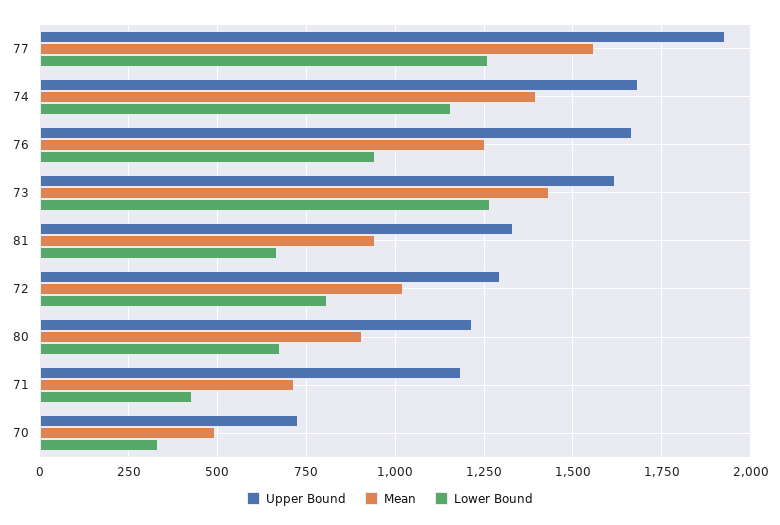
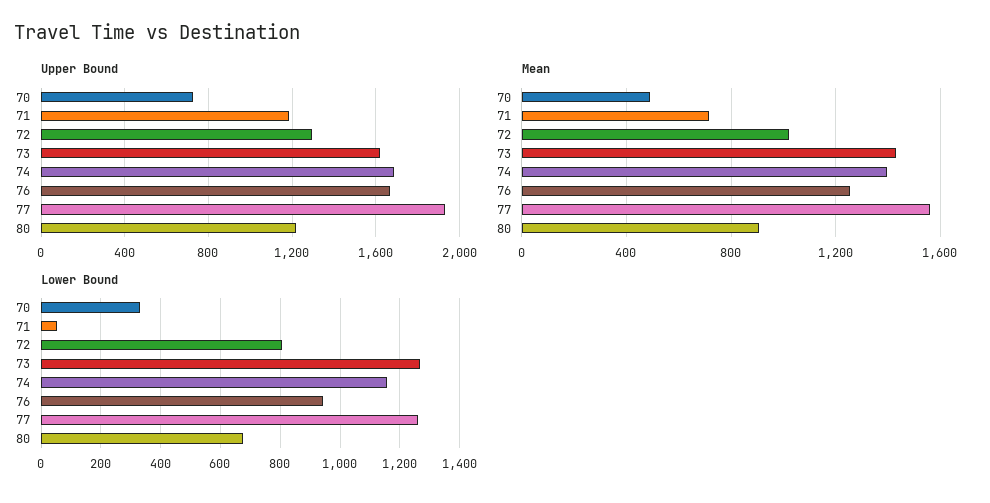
Upper Bound, 81: 1325 -> none
Mean, 81: 950 -> none
Lower Bound, 81: 675 -> none
Lower Bound, 71: 425 -> 50

